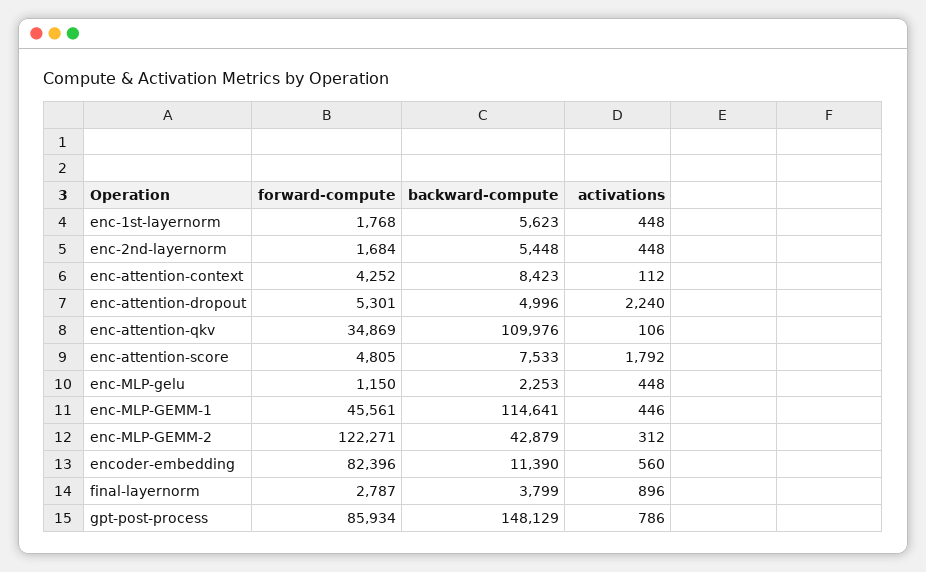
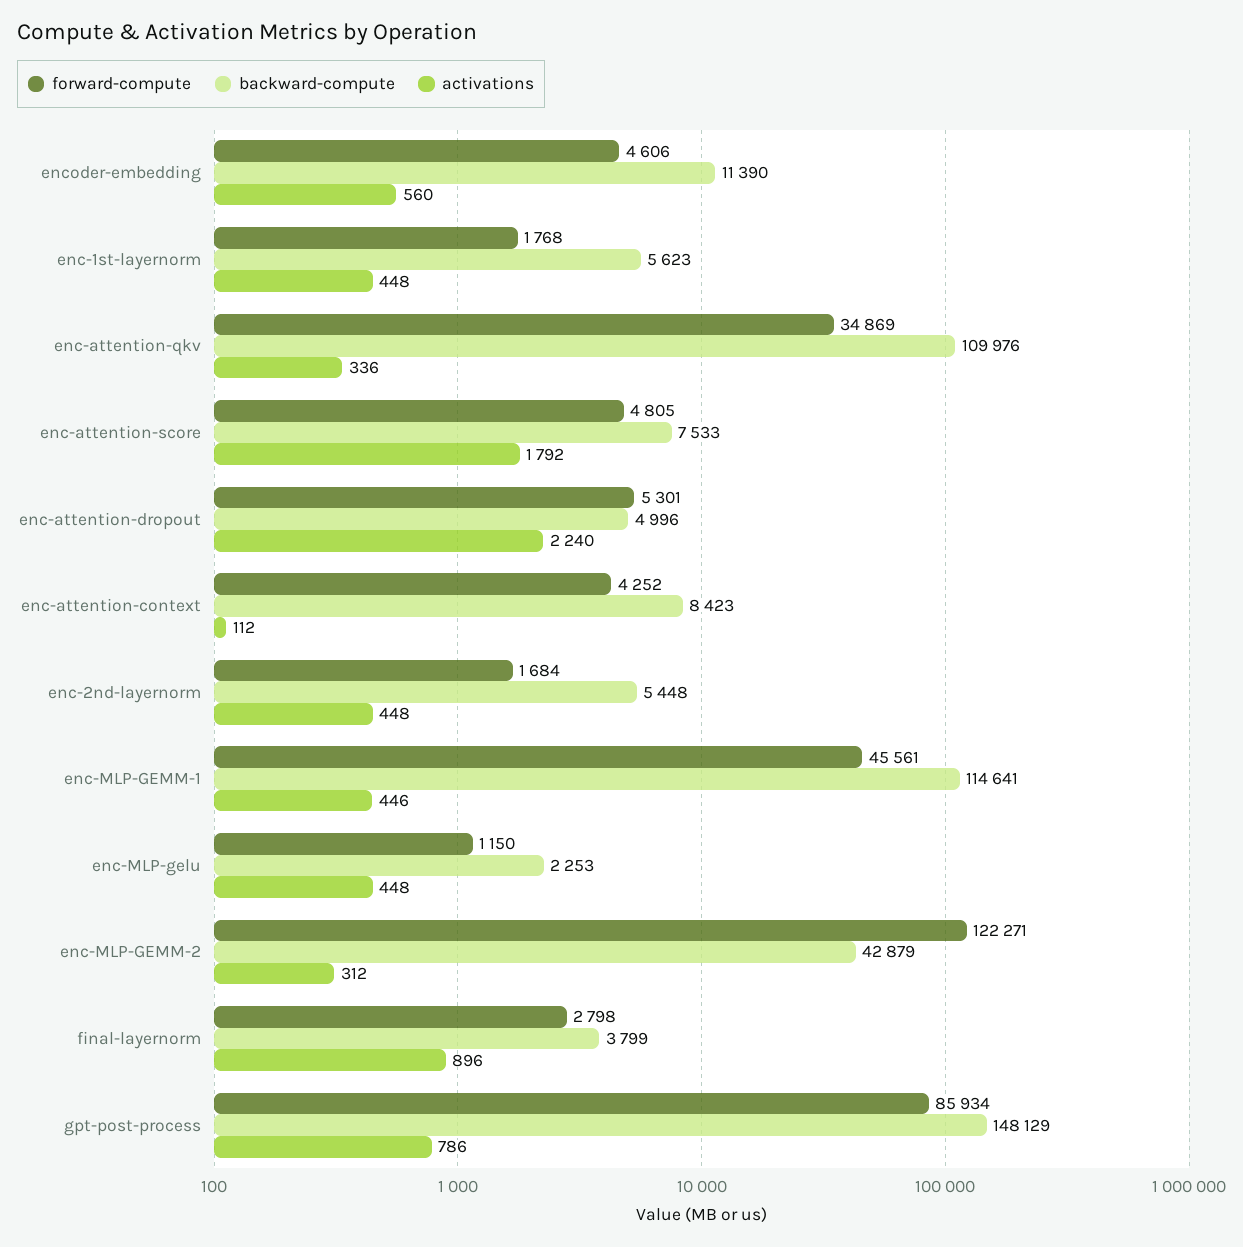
activations, enc-attention-qkv: 106 -> 336
forward-compute, encoder-embedding: 82396 -> 4606
forward-compute, final-layernorm: 2787 -> 2798

